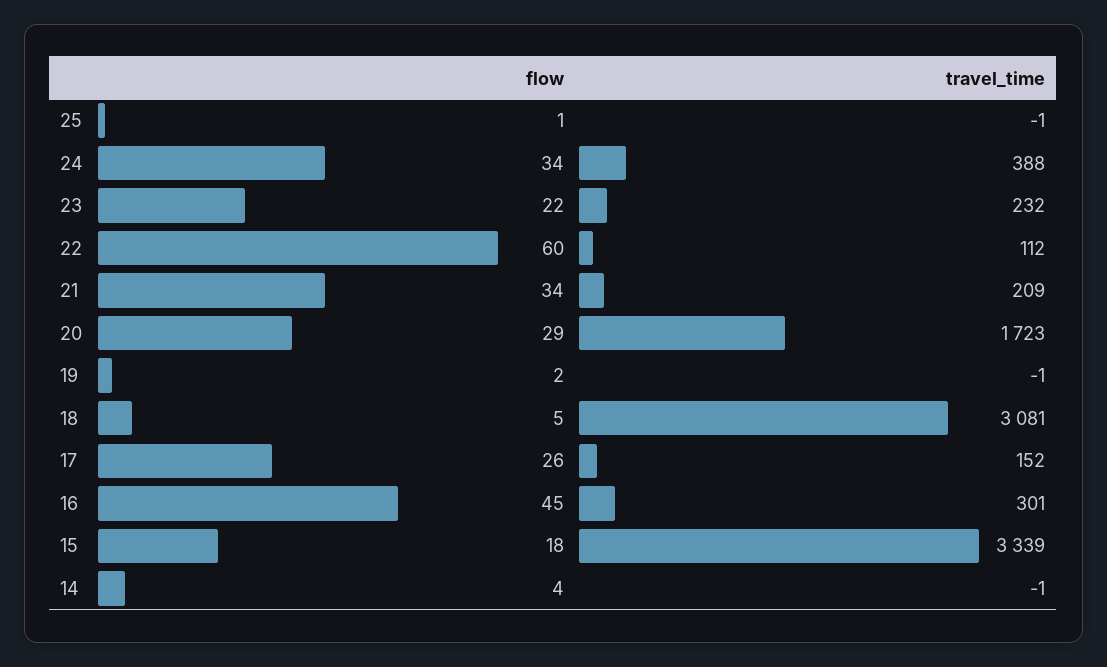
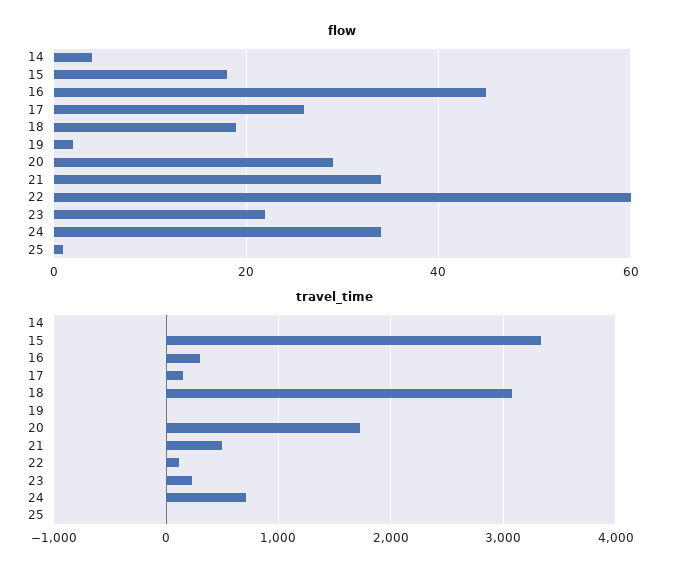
travel_time, 24: 388 -> 700
travel_time, 21: 209 -> 500
flow, 18: 5 -> 20

